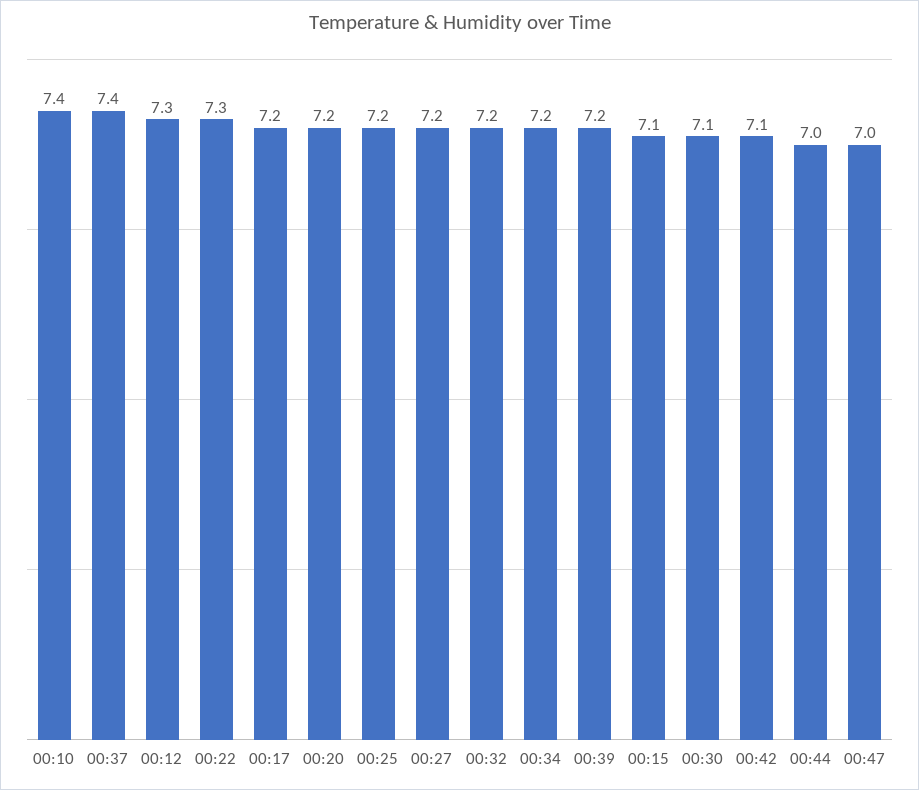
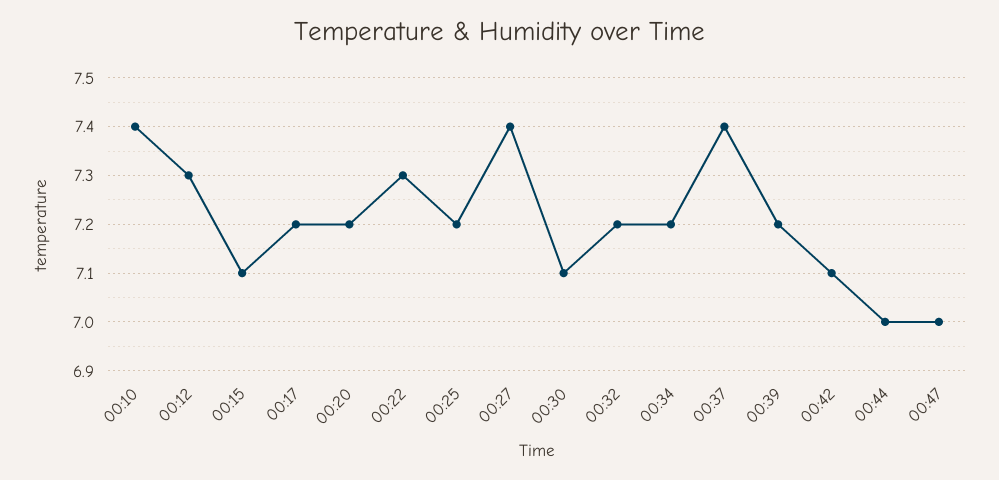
00:27: 7.2 -> 7.4

